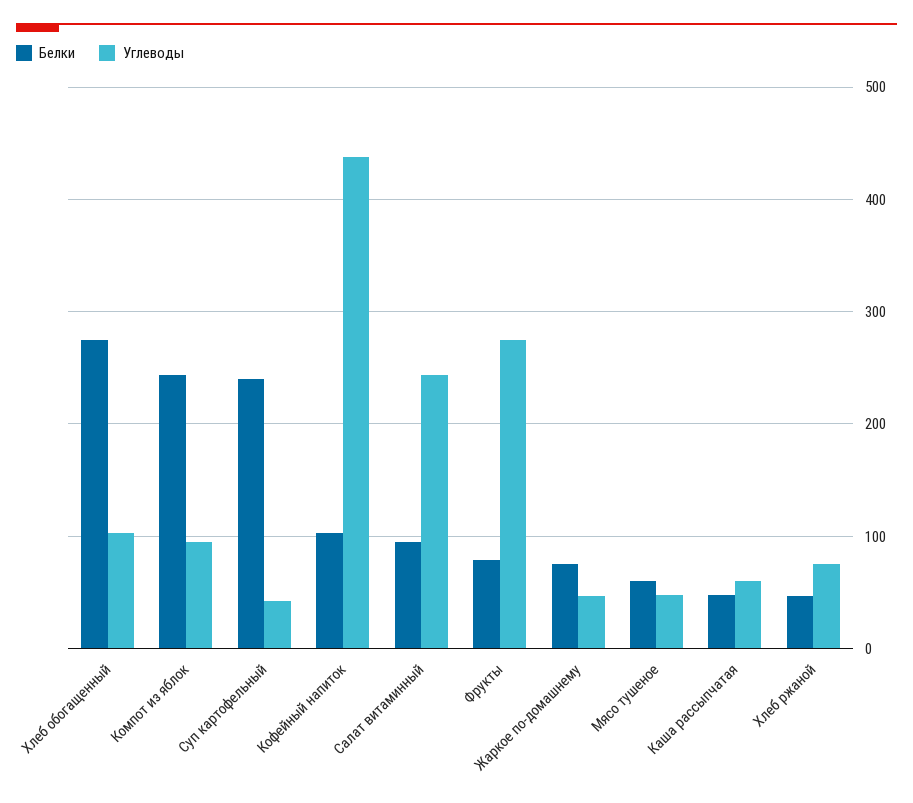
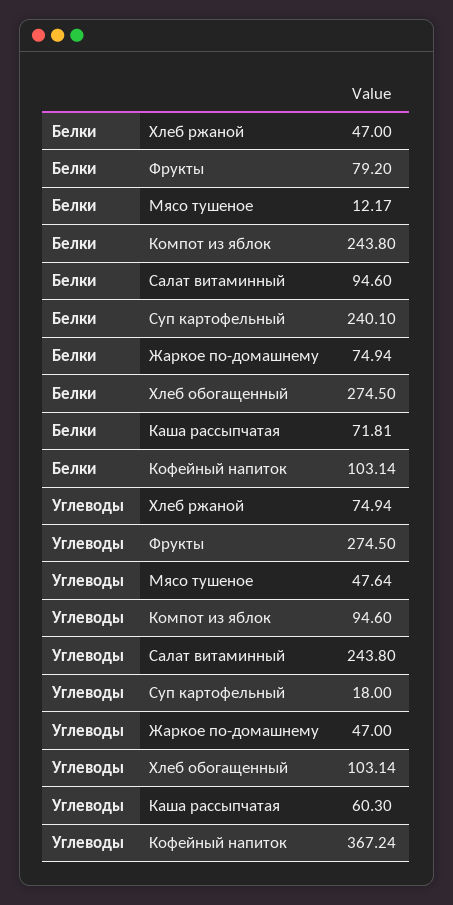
Углеводы, Суп картофельный: 40 -> 18
Углеводы, Кофейный напиток: 440 -> 367.24
Белки, Мясо тушеное: 60 -> 12.17
Белки, Каша рассыпчатая: 50 -> 71.81

